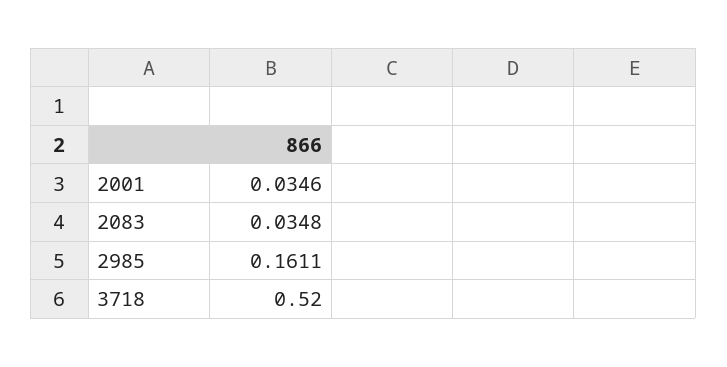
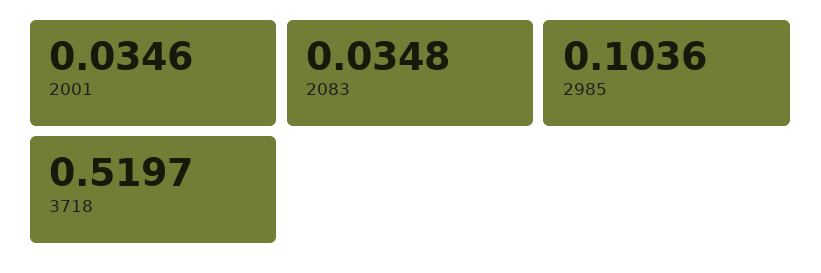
2985: 0.1611 -> 0.1036
3718: 0.52 -> 0.5197

